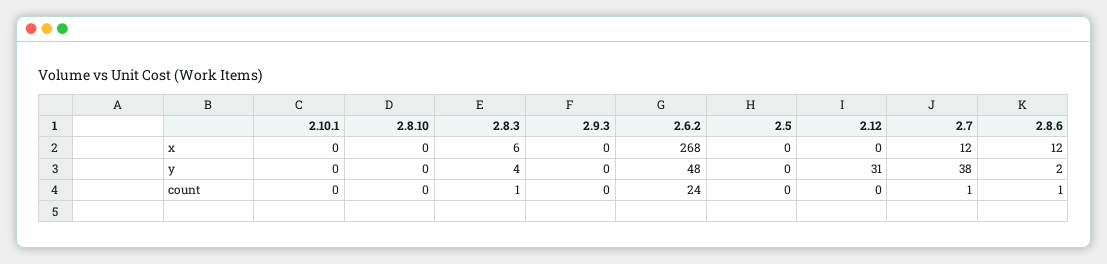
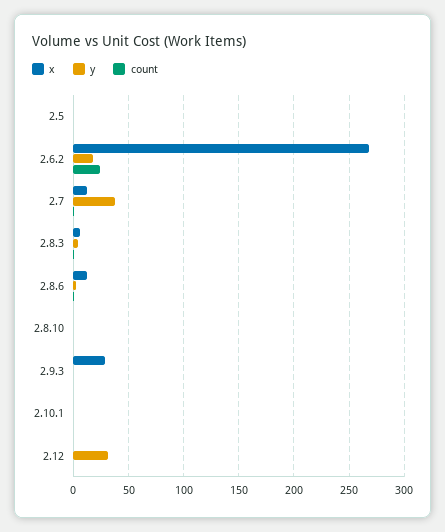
x, 2.9.3: 0 -> 30
y, 2.6.2: 48 -> 20

